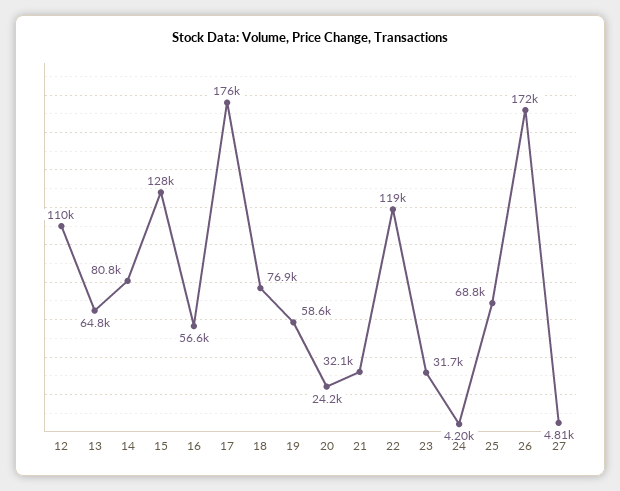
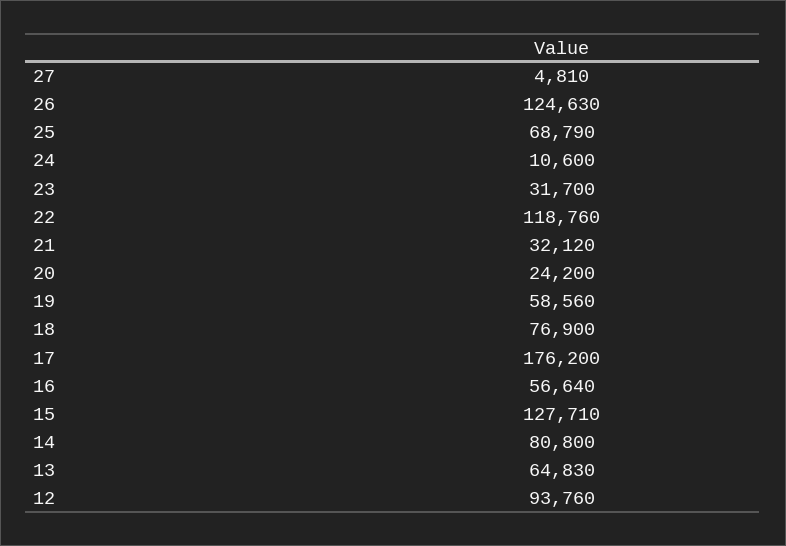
12: 110000 -> 93760
24: 4200 -> 10600
26: 172000 -> 124630

